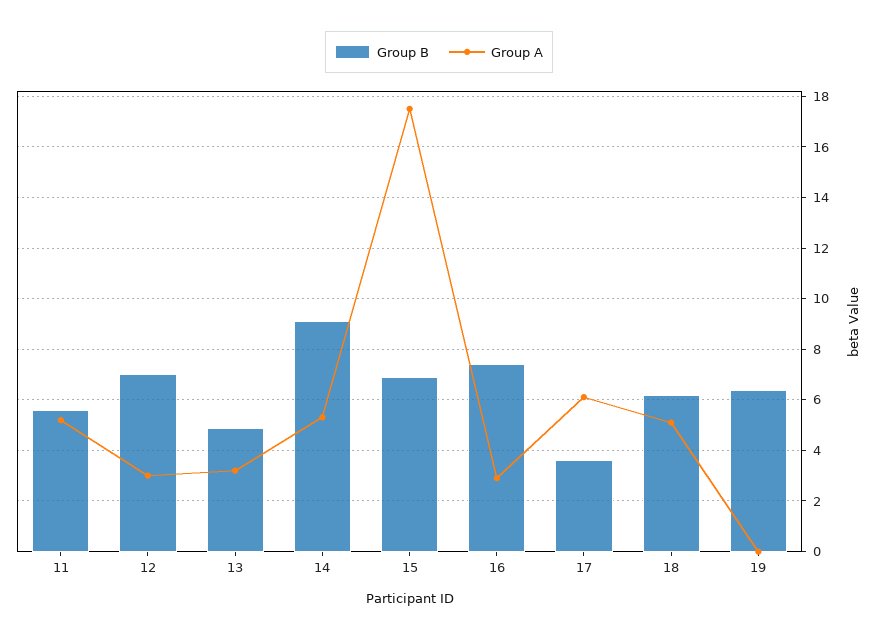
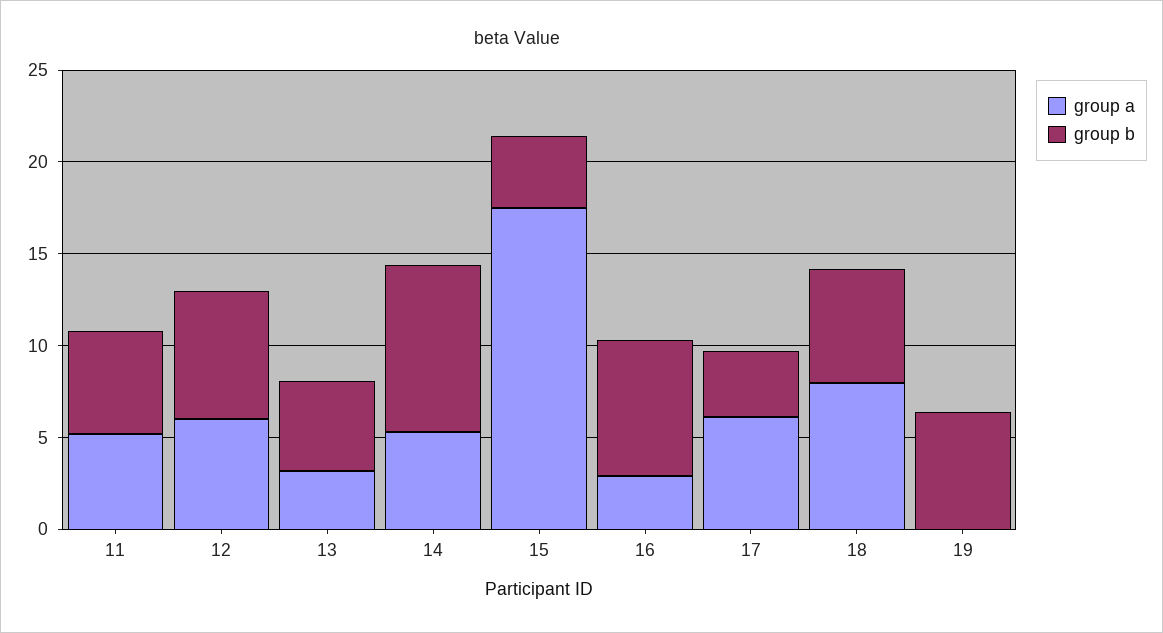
Group A, 12: 3 -> 6
Group B, 15: 7 -> 4
Group A, 18: 5 -> 8

